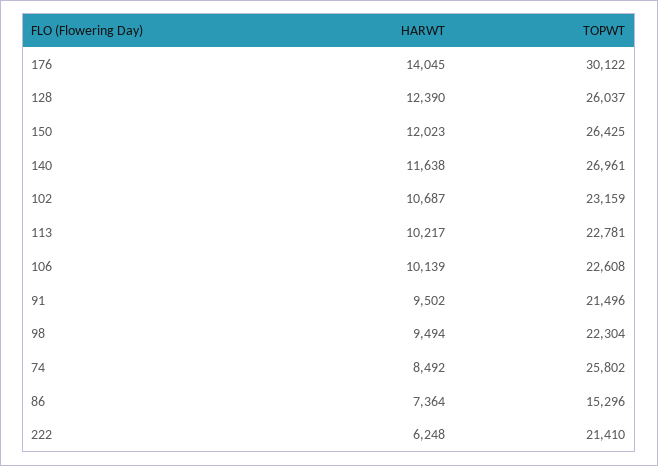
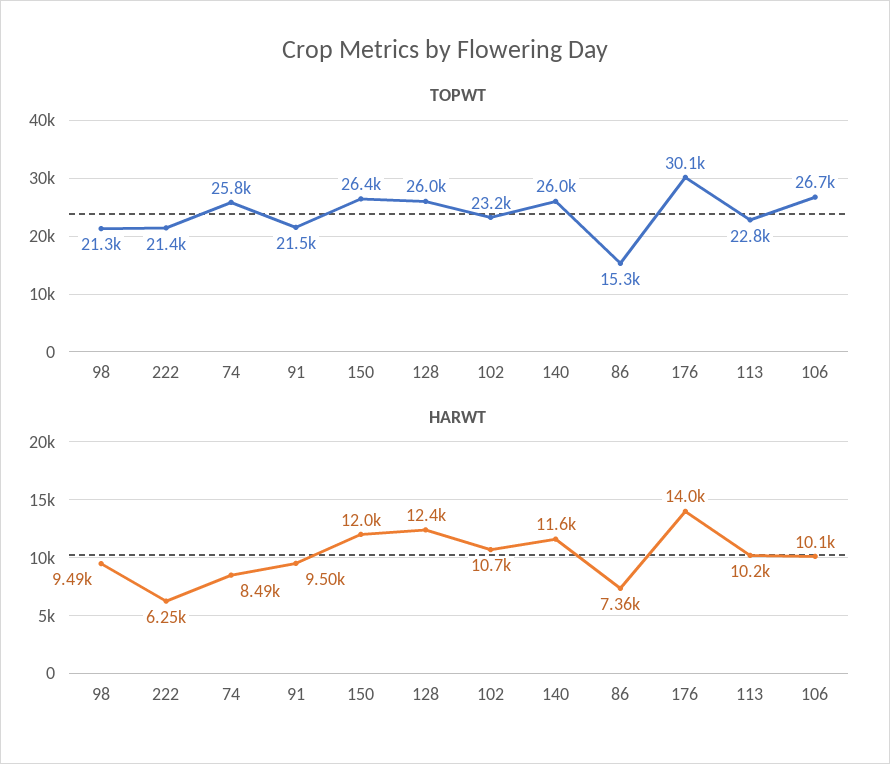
TOPWT, 140: 26961 -> 26000
TOPWT, 106: 22608 -> 26700
TOPWT, 98: 22304 -> 21300

